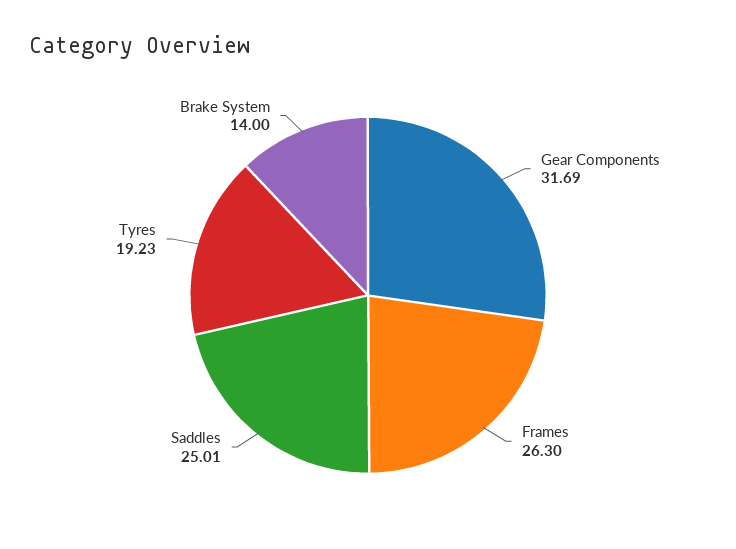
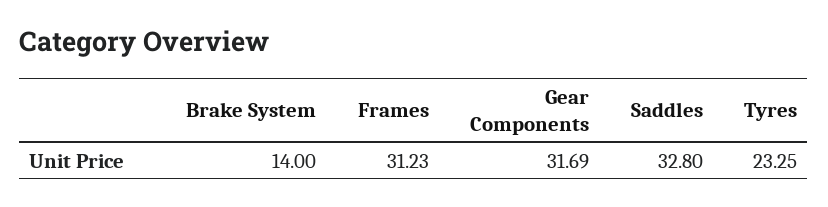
Frames: 26.3 -> 31.23
Saddles: 25.01 -> 32.8
Tyres: 19.23 -> 23.25

